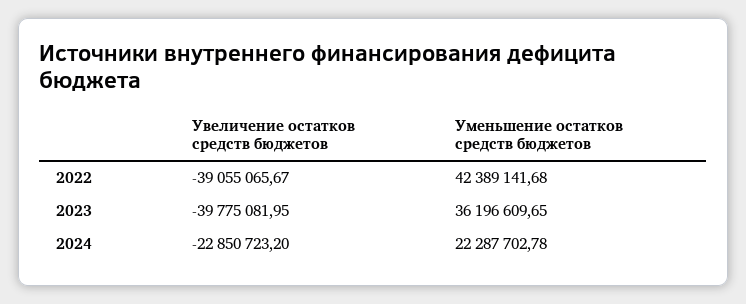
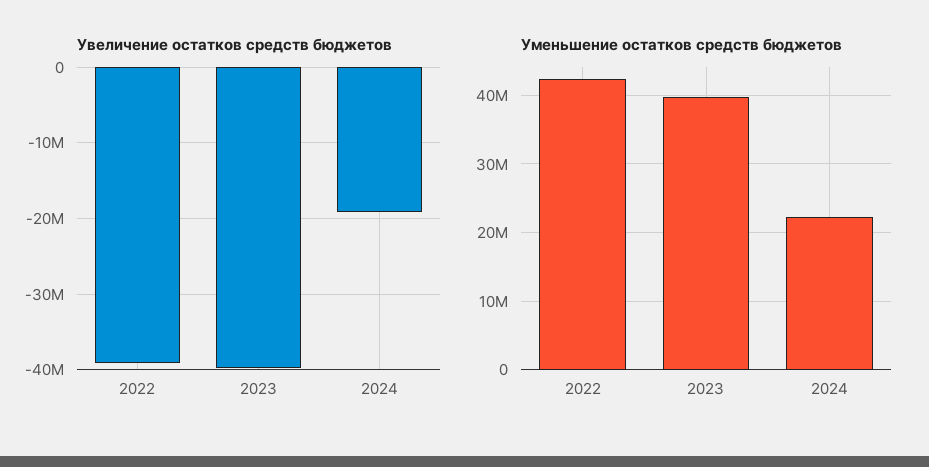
Уменьшение остатков средств бюджетов, 2023: 36196609.65 -> 40000000
Увеличение остатков средств бюджетов, 2024: -22850723.2 -> -19000000

